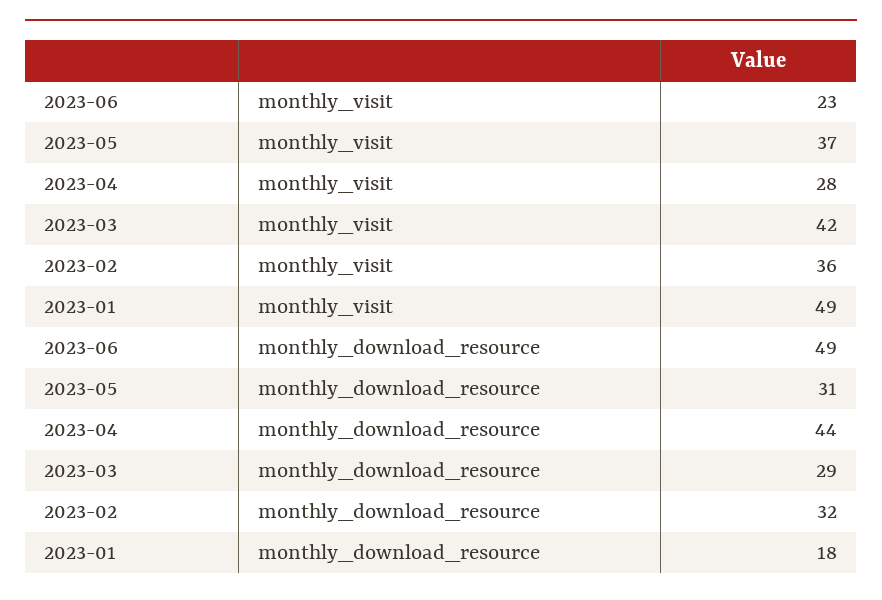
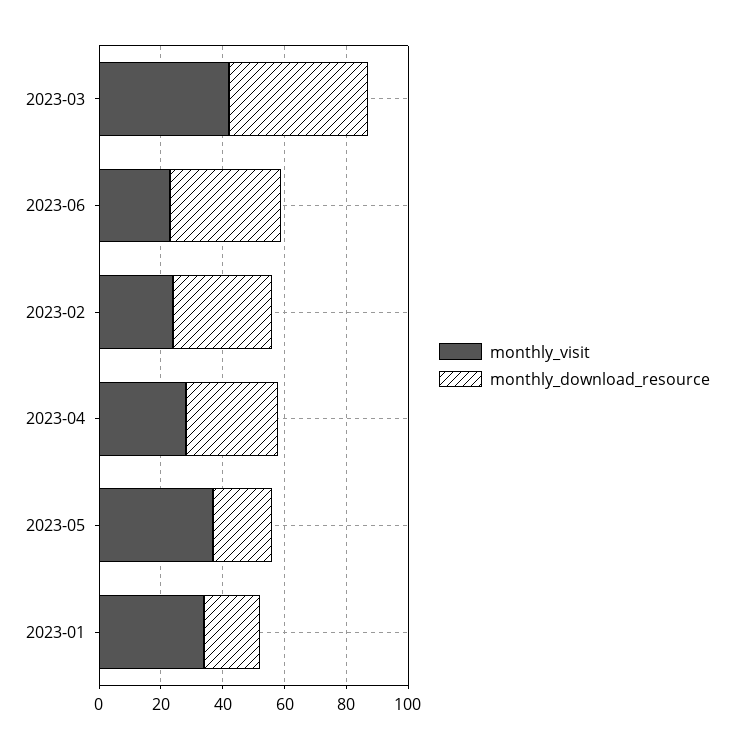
monthly_visit, 2023-02: 36 -> 25
monthly_visit, 2023-01: 49 -> 35
monthly_download_resource, 2023-06: 49 -> 35
monthly_download_resource, 2023-05: 31 -> 20
monthly_download_resource, 2023-04: 44 -> 30
monthly_download_resource, 2023-03: 29 -> 45

